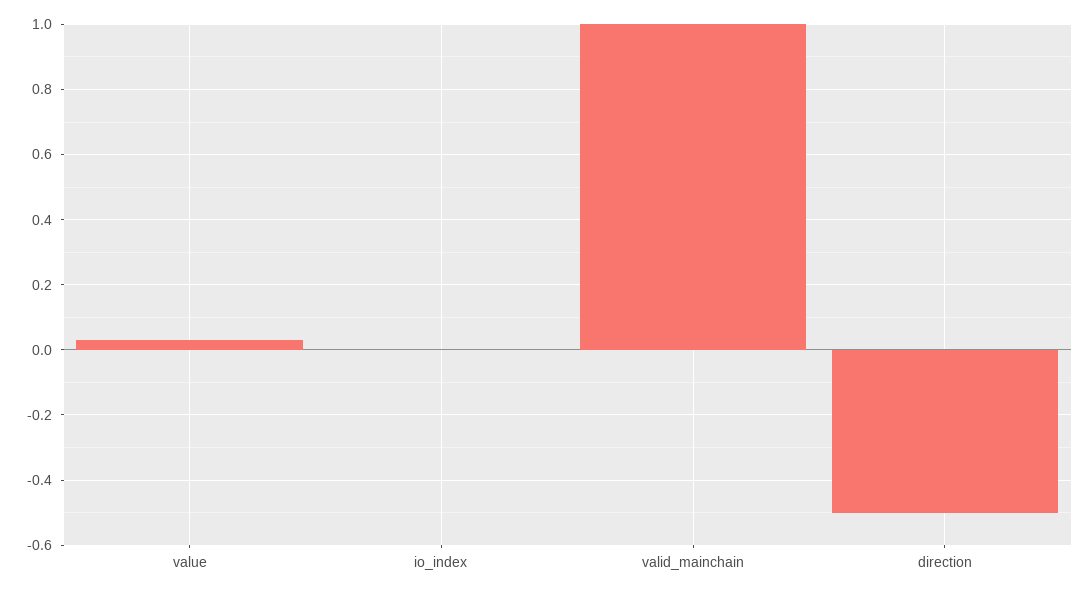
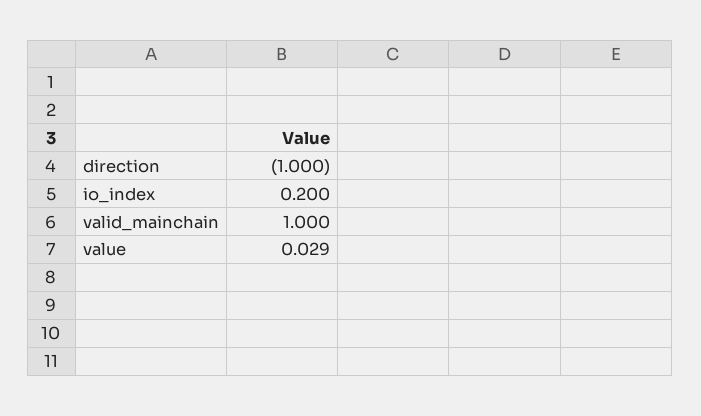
io_index: 0 -> 0.2
direction: -0.5 -> -1

